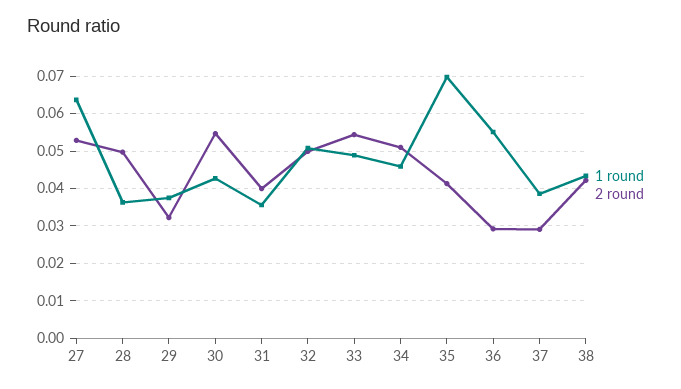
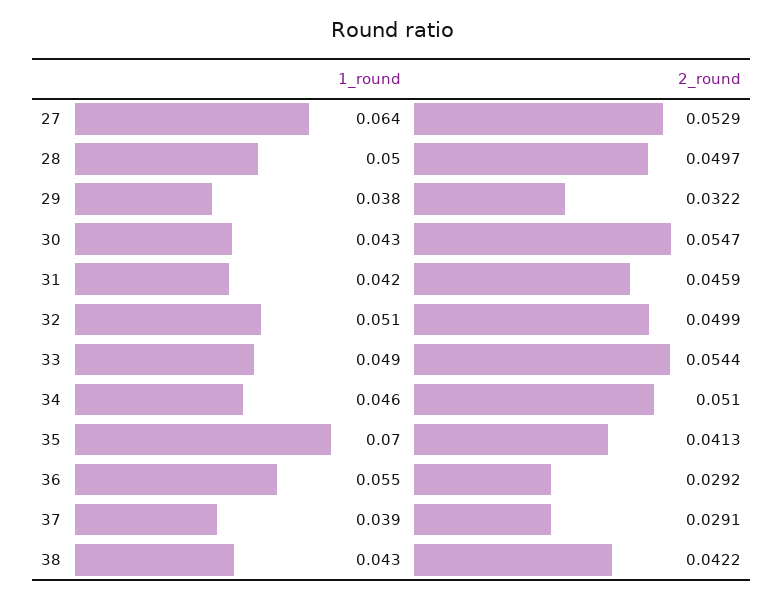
1 round, 28: 0.036 -> 0.05
1 round, 31: 0.036 -> 0.042
2 round, 31: 0.04 -> 0.0459

